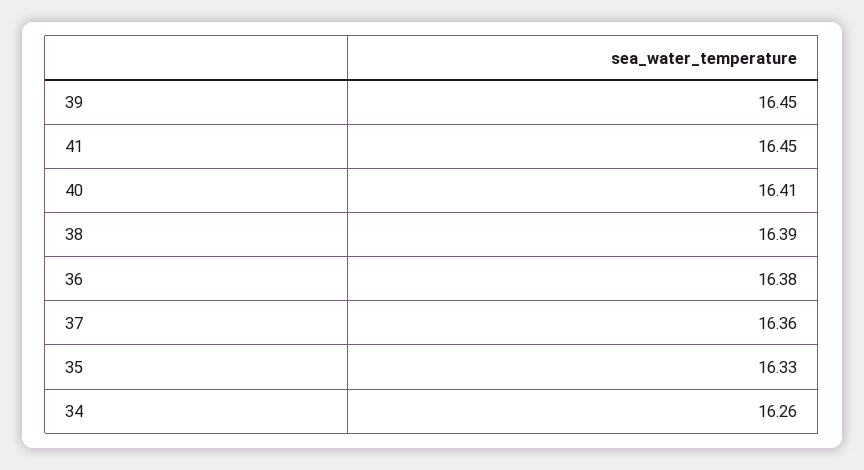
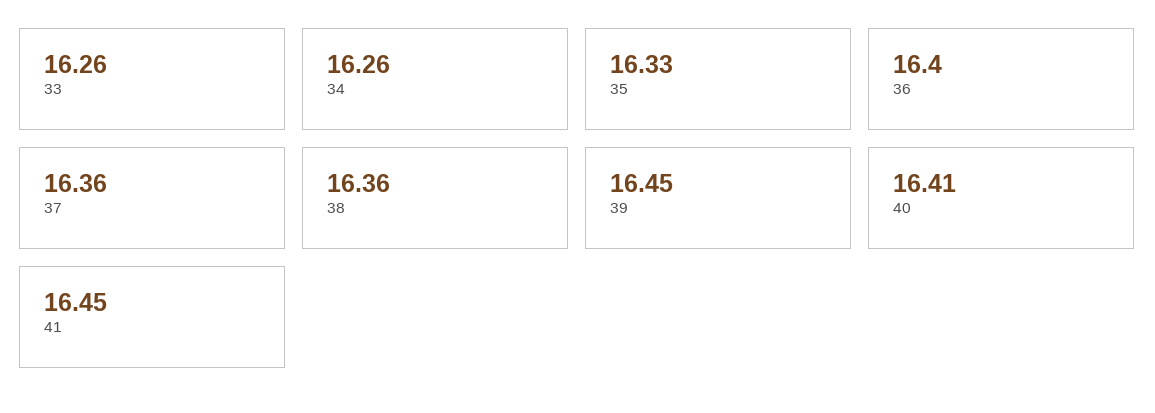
38: 16.39 -> 16.36
36: 16.38 -> 16.4
33: none -> 16.26

